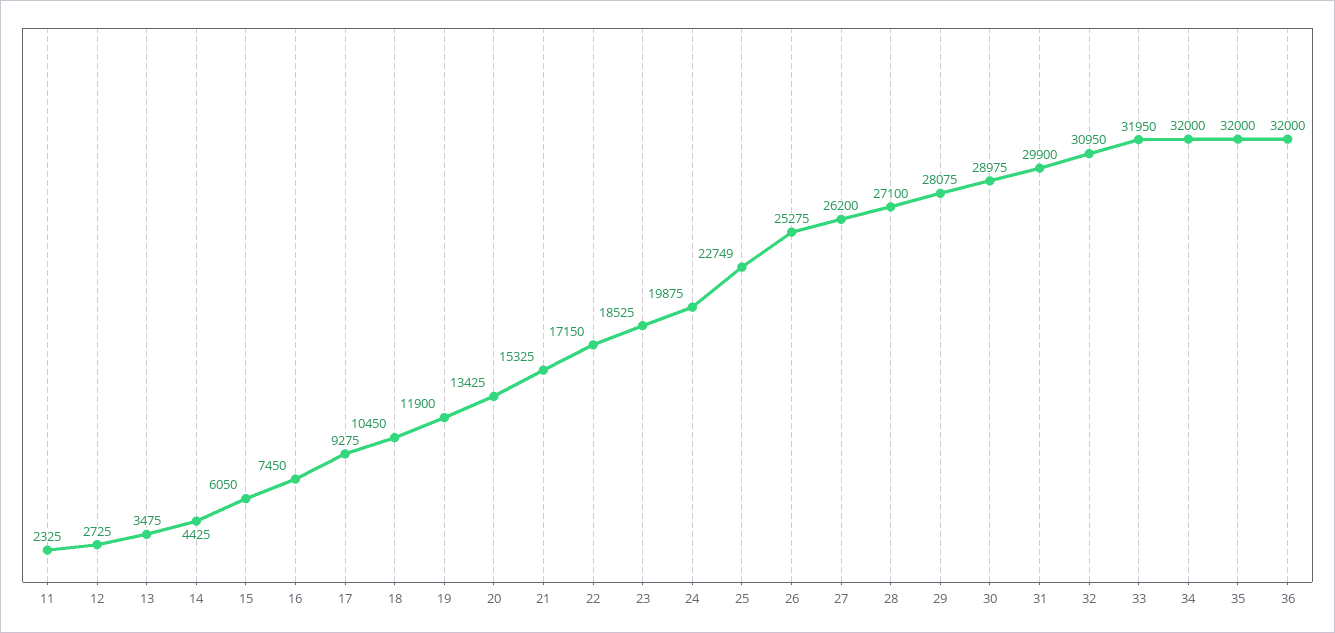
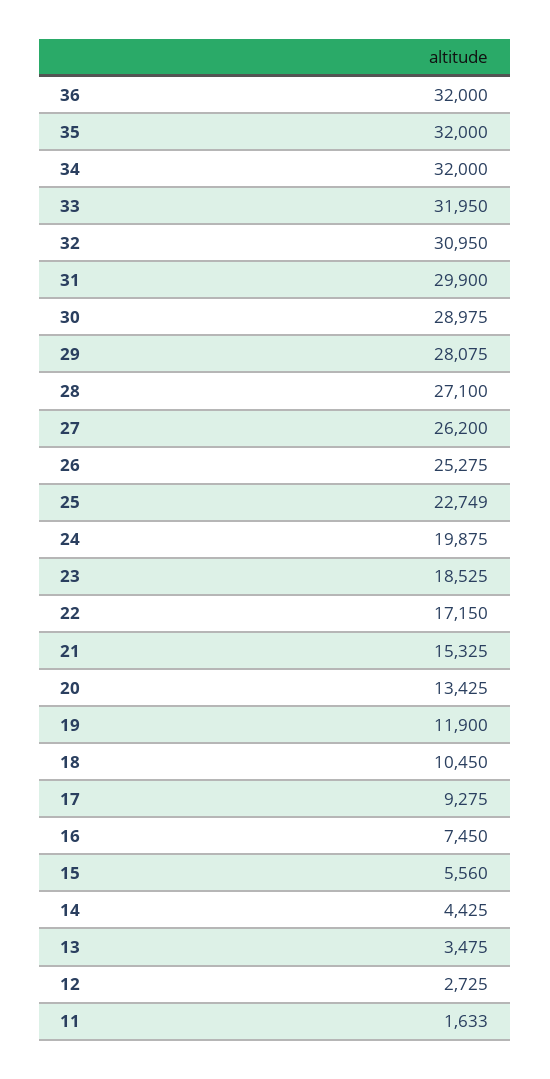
11: 2325 -> 1633
15: 6050 -> 5560

